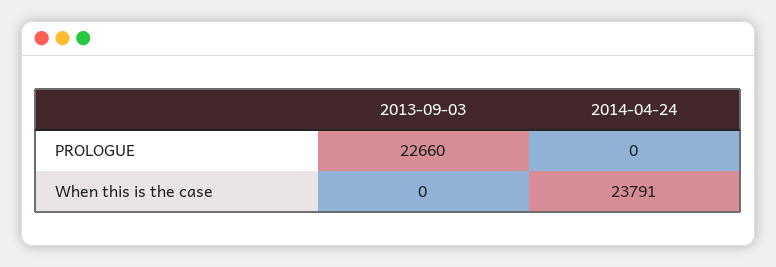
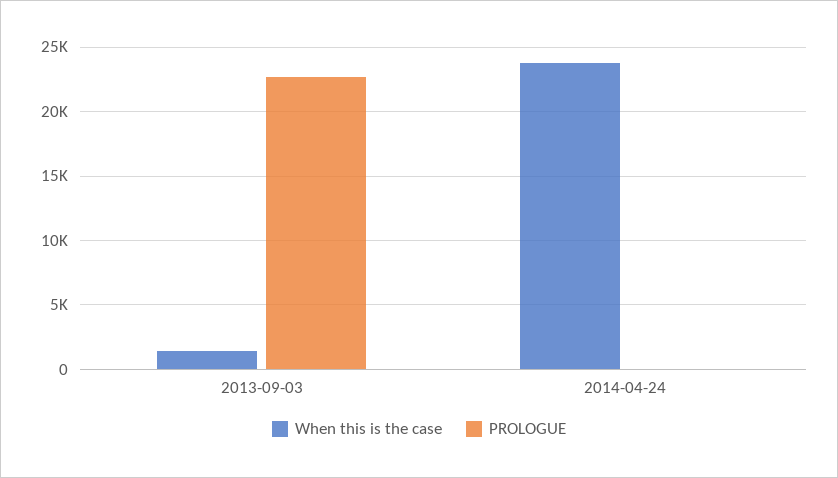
When this is the case, 2013-09-03: 0 -> 1500

